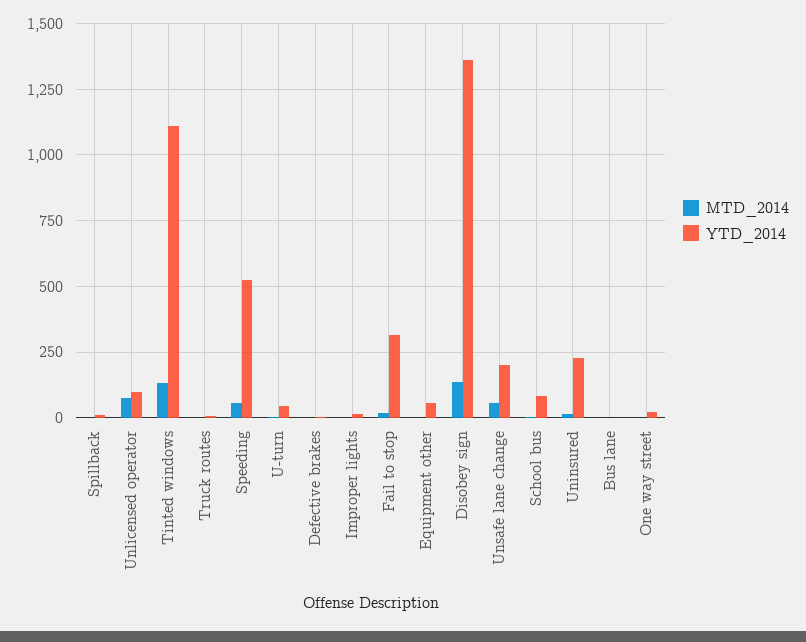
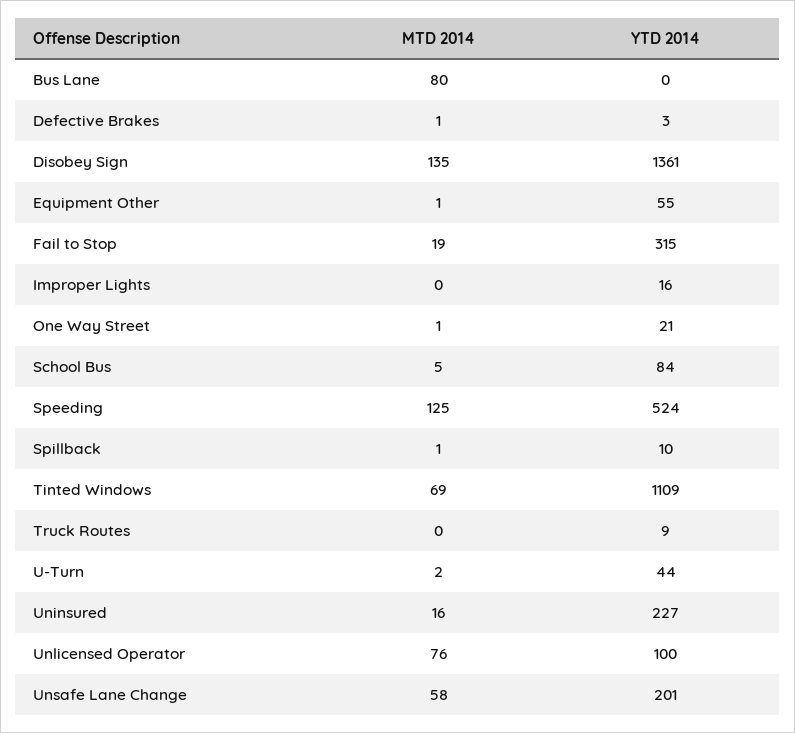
MTD_2014, Tinted windows: 125 -> 69
MTD_2014, Speeding: 50 -> 125
MTD_2014, Bus lane: 0 -> 80

